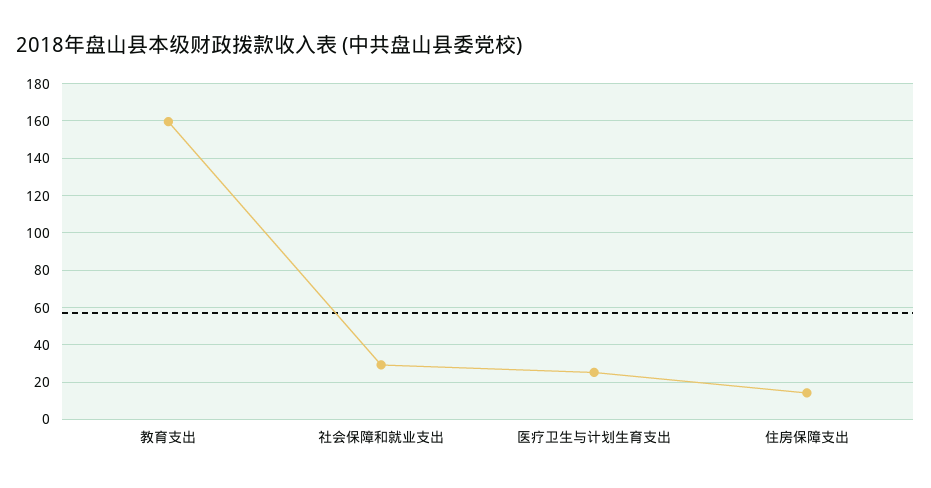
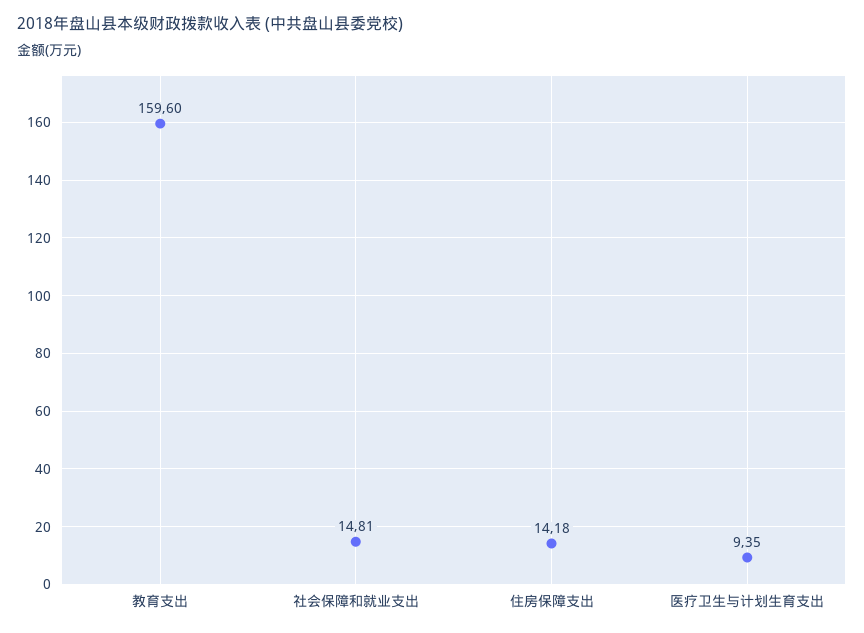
社会保障和就业支出: 30 -> 14.81
医疗卫生与计划生育支出: 25 -> 9.35

